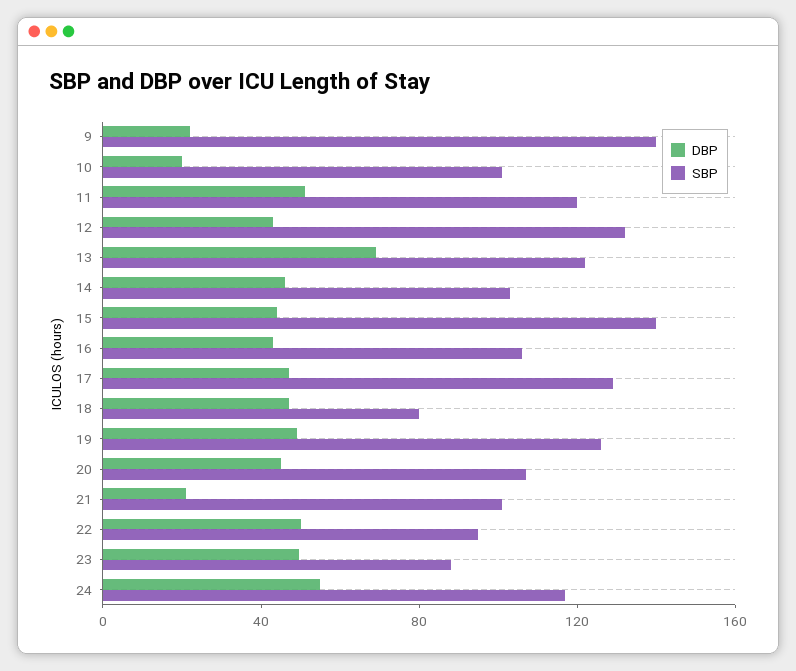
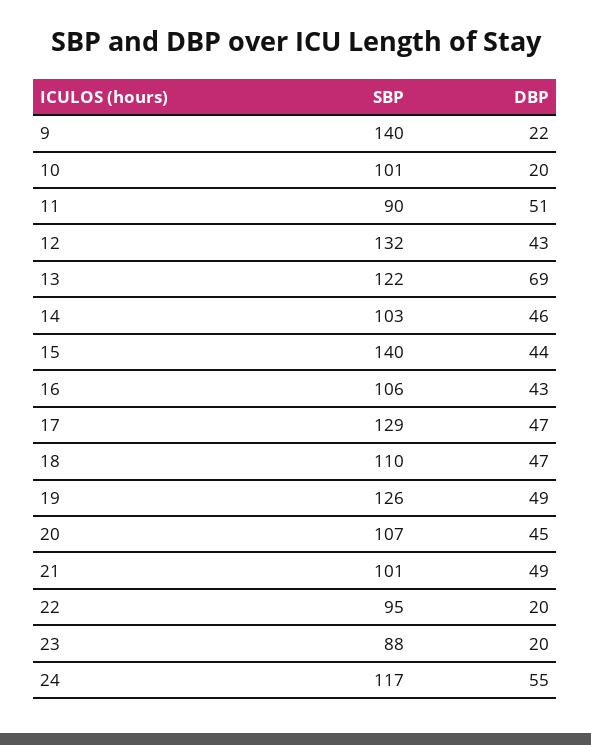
SBP, 11: 120 -> 90
SBP, 18: 80 -> 110
DBP, 21: 20 -> 49
DBP, 22: 50 -> 20
DBP, 23: 50 -> 20

